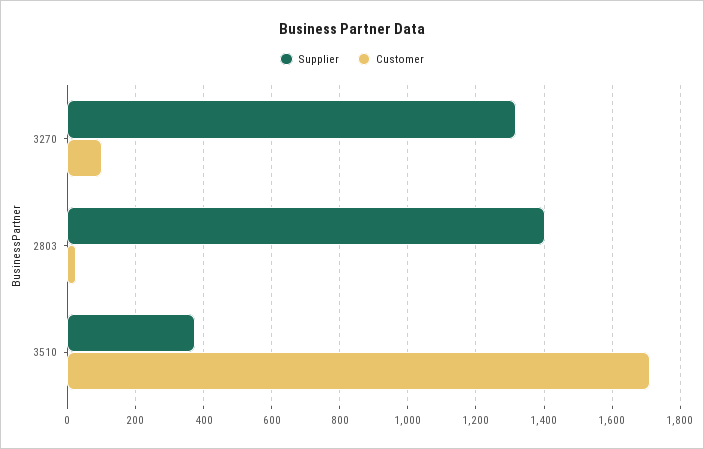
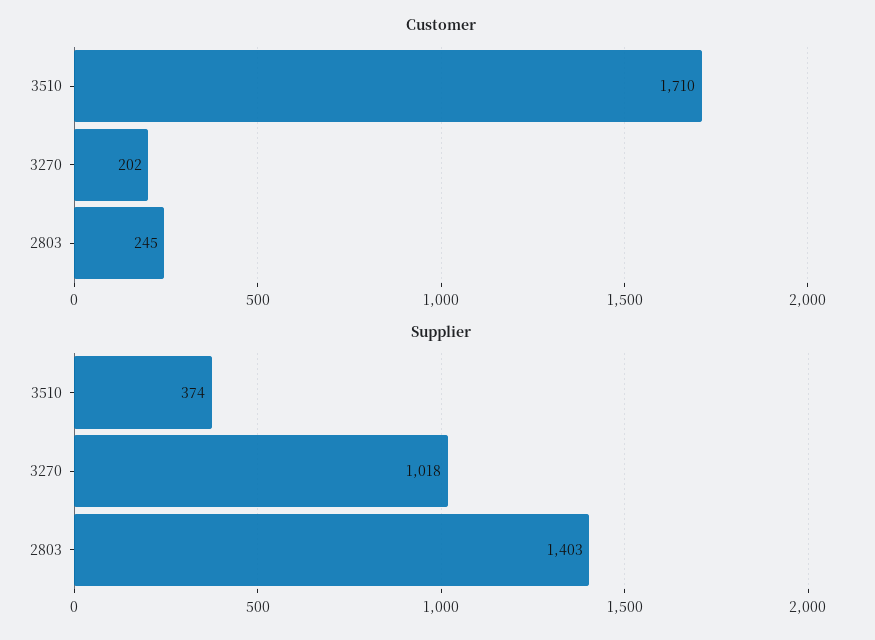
Supplier, 3270: 1320 -> 1018
Customer, 3270: 100 -> 202
Customer, 2803: 20 -> 245

